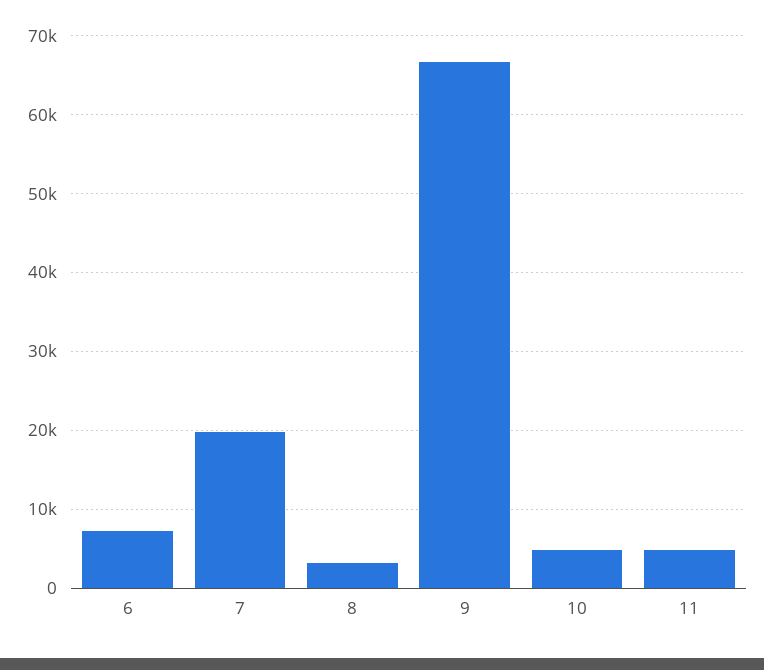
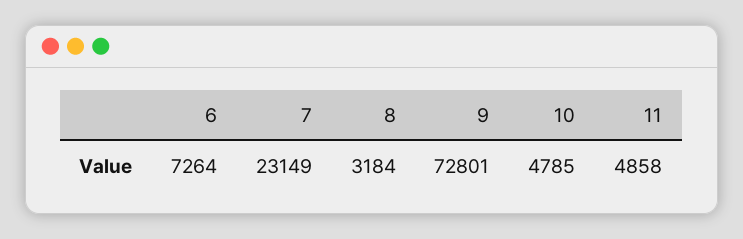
7: 20000 -> 23149
9: 67000 -> 72801

